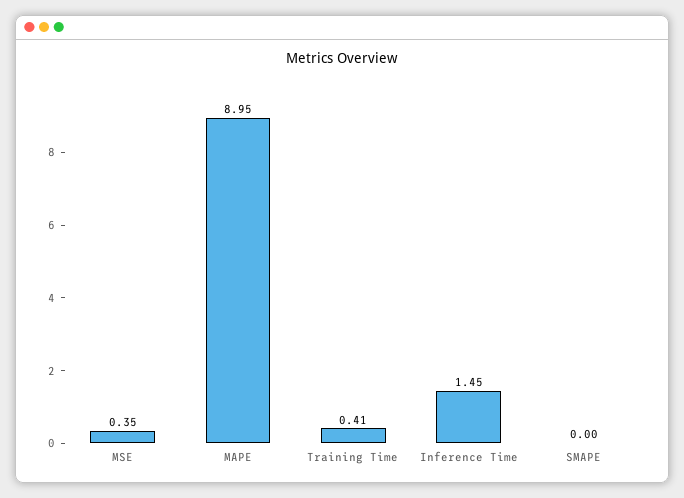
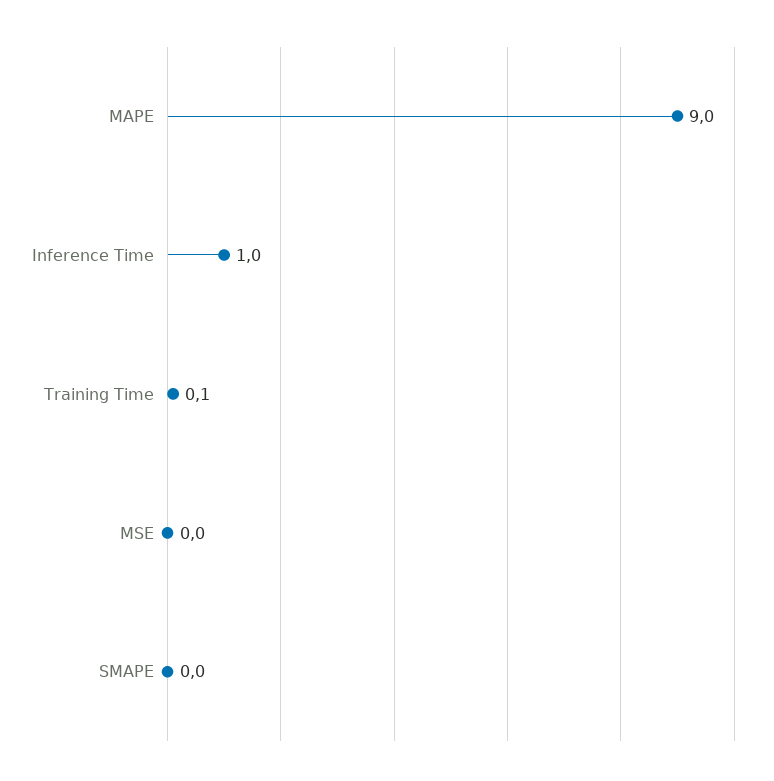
MSE: 0.35 -> 0
Training Time: 0.41 -> 0.1
Inference Time: 1.45 -> 1

